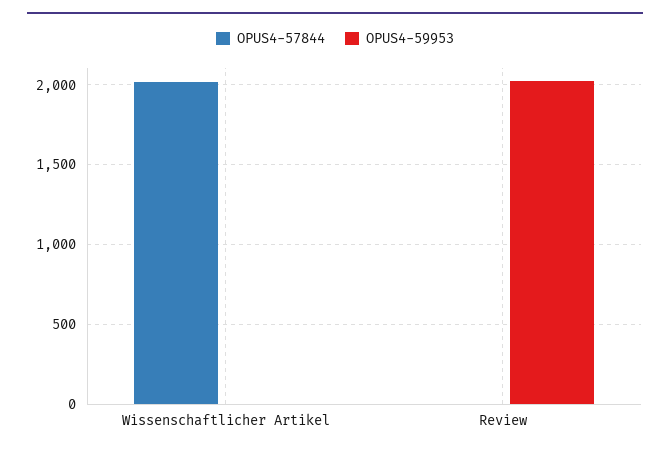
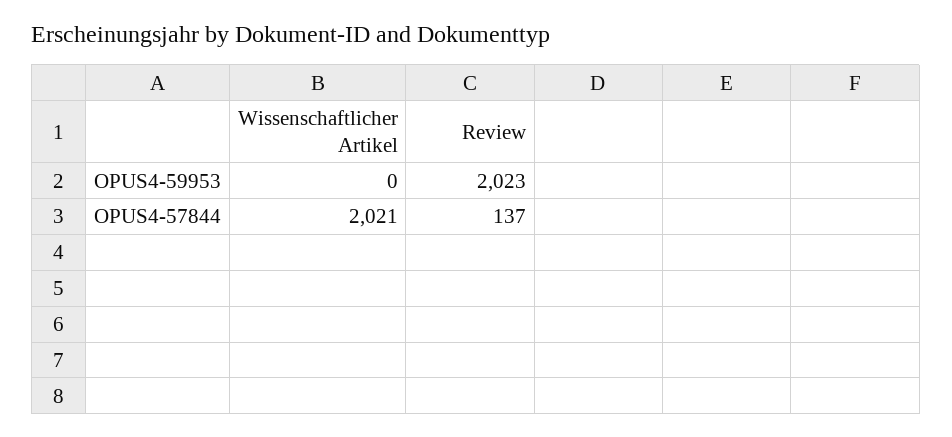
OPUS4-57844, Review: 0 -> 137

